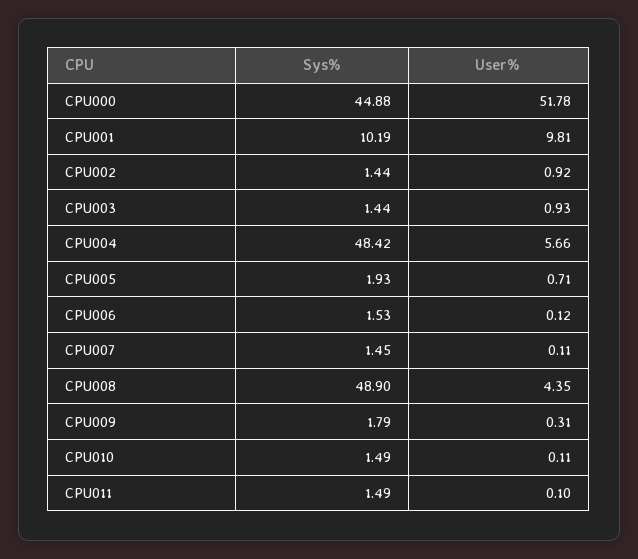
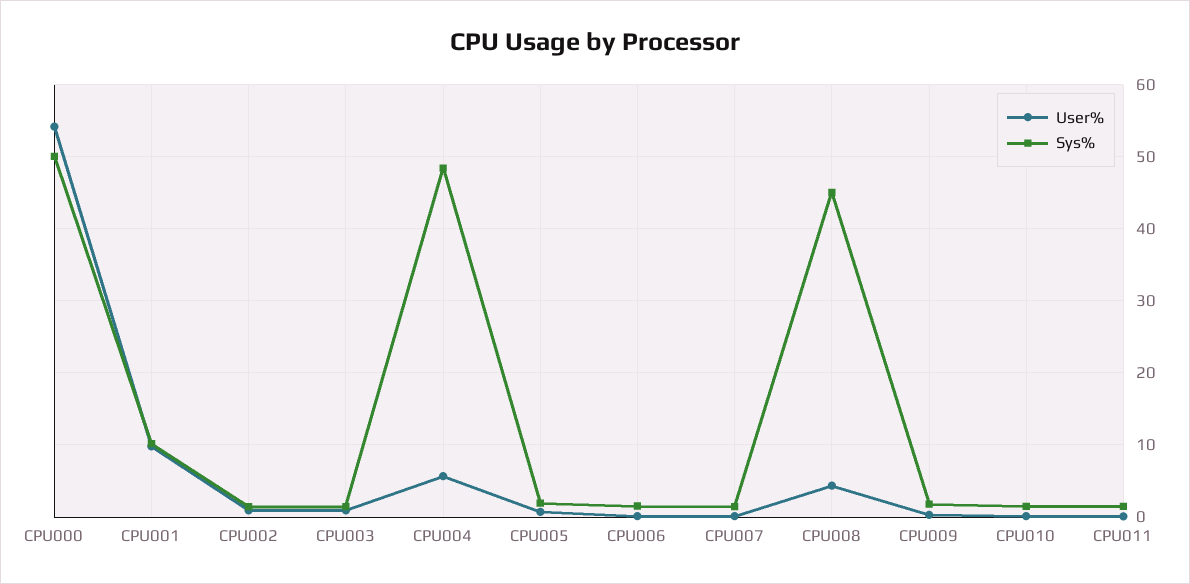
Sys%, CPU000: 44.88 -> 50
User%, CPU000: 51.78 -> 54
Sys%, CPU008: 48.9 -> 45

